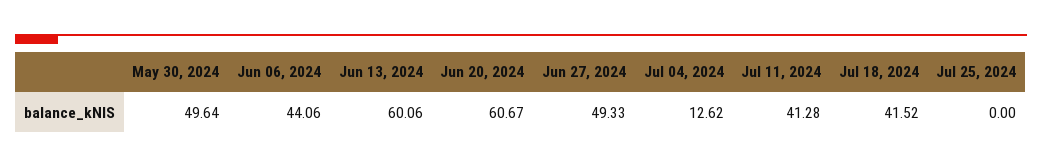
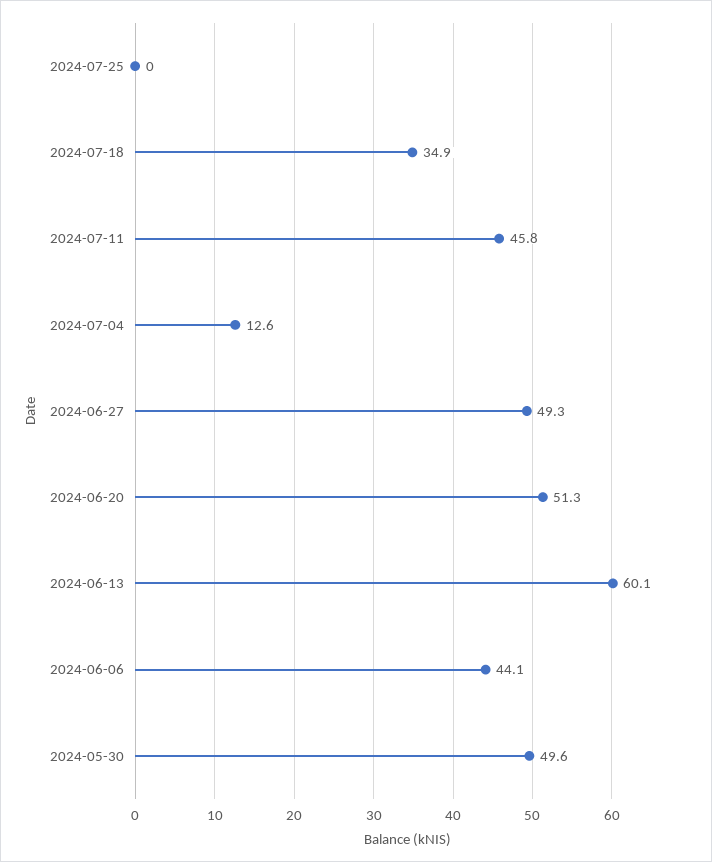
Jun 20, 2024: 60.67 -> 51.3
Jul 11, 2024: 41.28 -> 45.8
Jul 18, 2024: 41.52 -> 34.9

